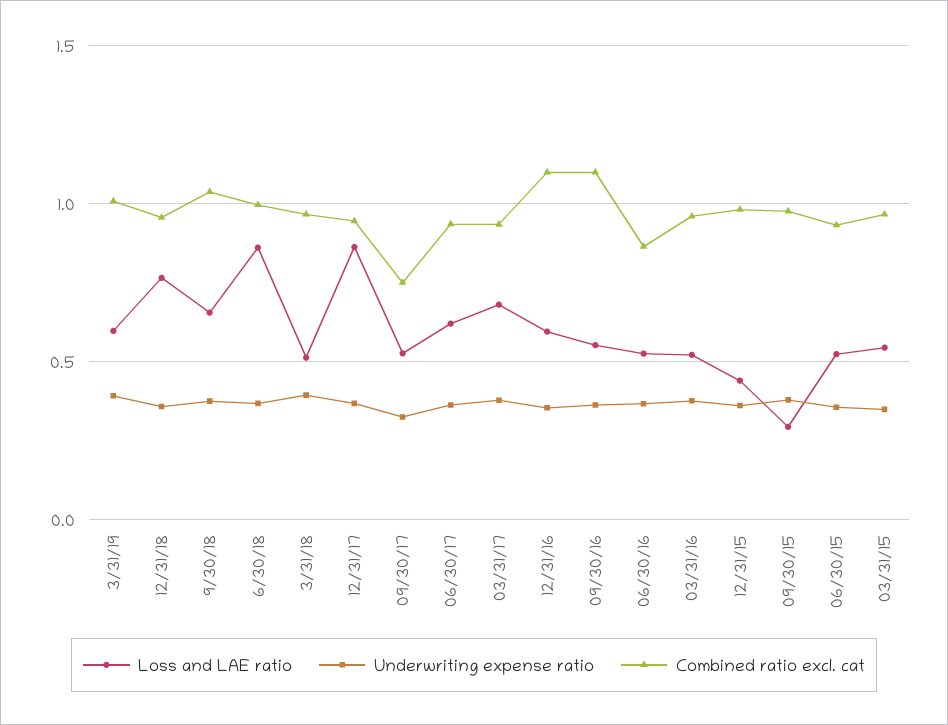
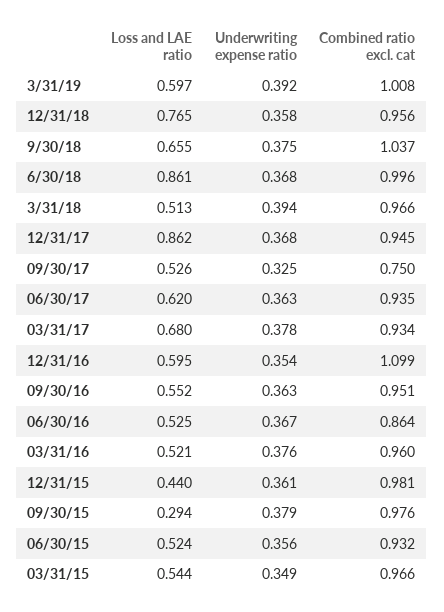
Combined ratio excl. cat, 09/30/16: 1.1 -> 0.951

